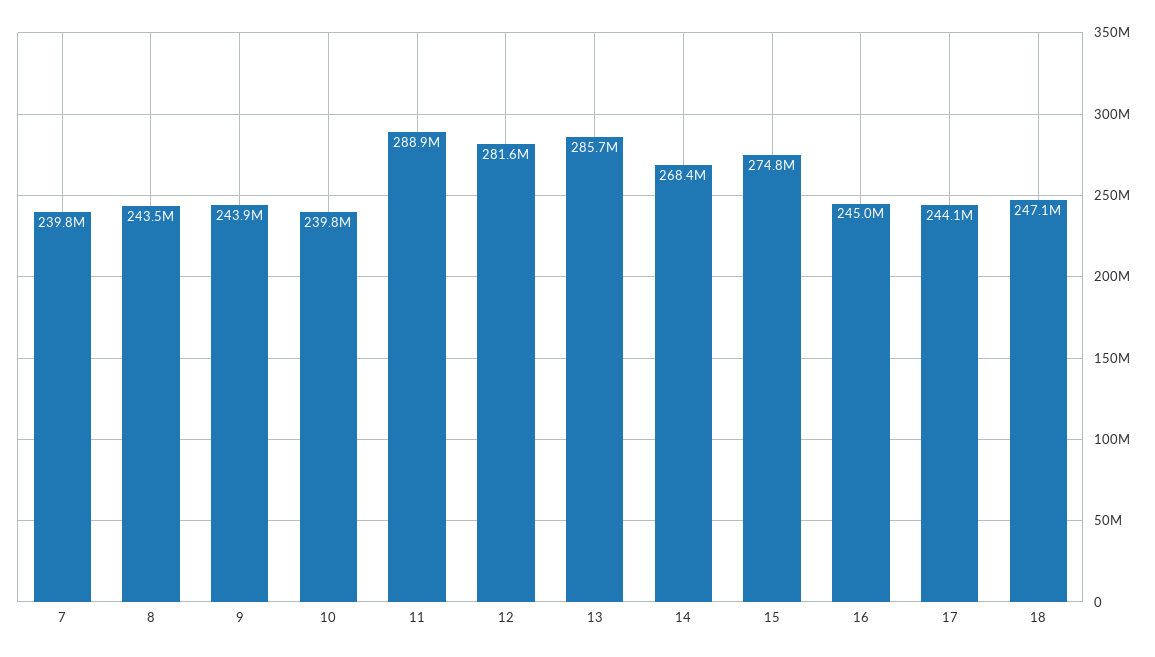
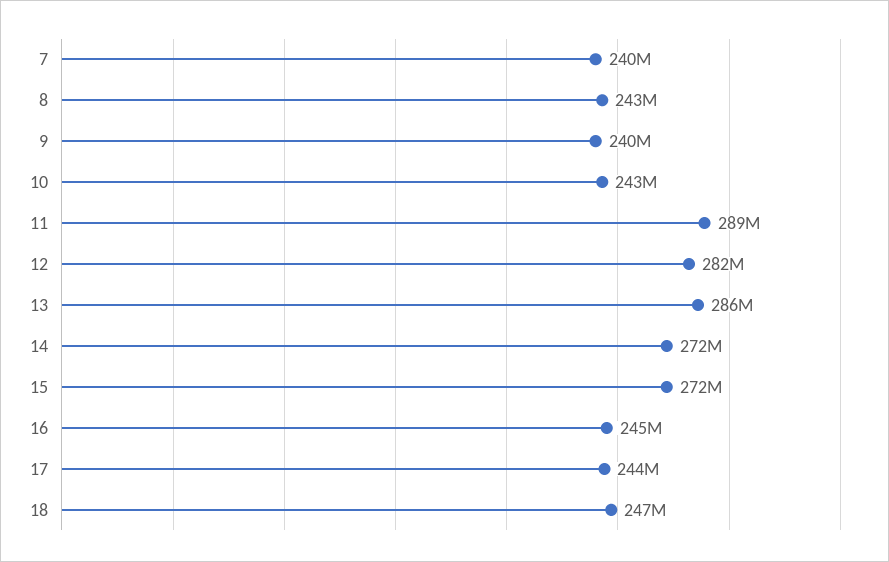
9: 243900000 -> 240000000
10: 239800000 -> 243000000
14: 268400000 -> 272000000
15: 274800000 -> 272000000

